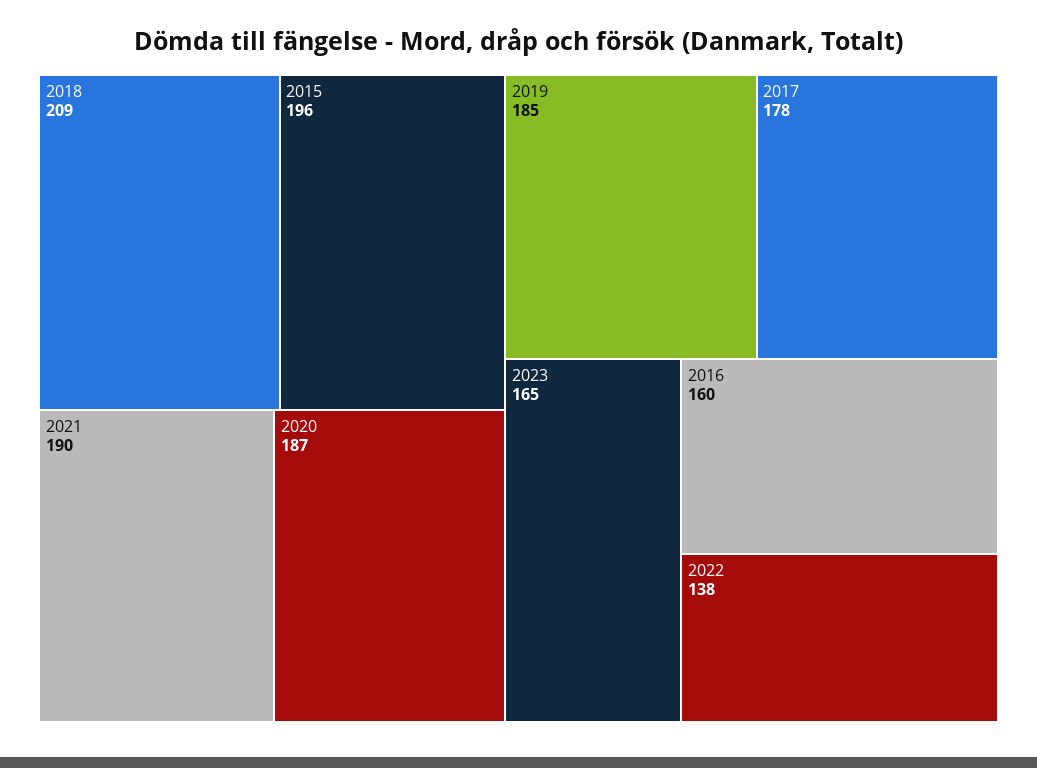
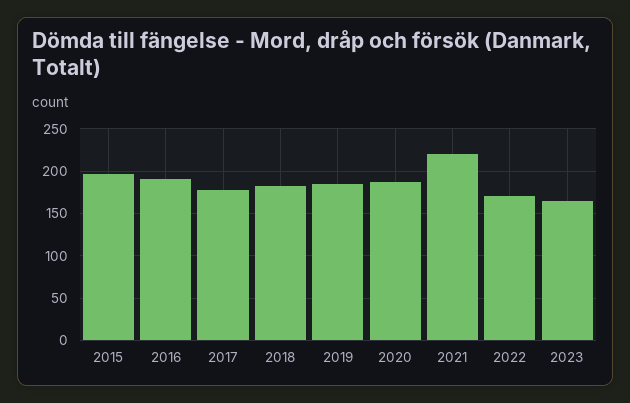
2018: 209 -> 180
2021: 190 -> 220
2016: 160 -> 190
2022: 138 -> 170

